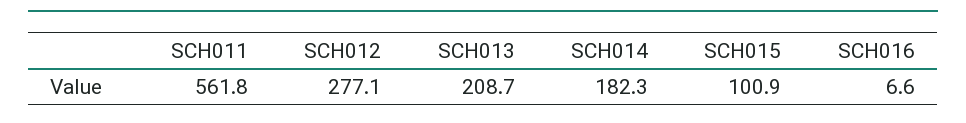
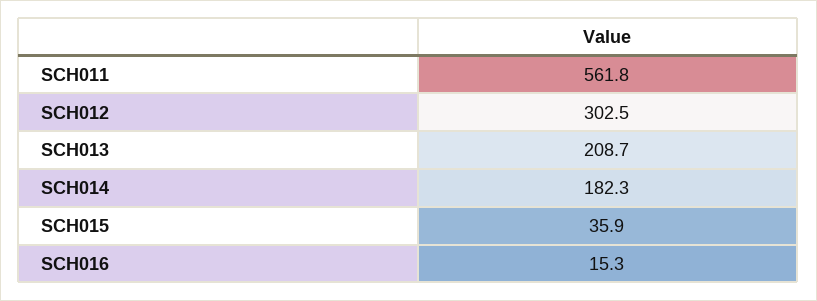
SCH012: 277.1 -> 302.5
SCH015: 100.9 -> 35.9
SCH016: 6.6 -> 15.3

